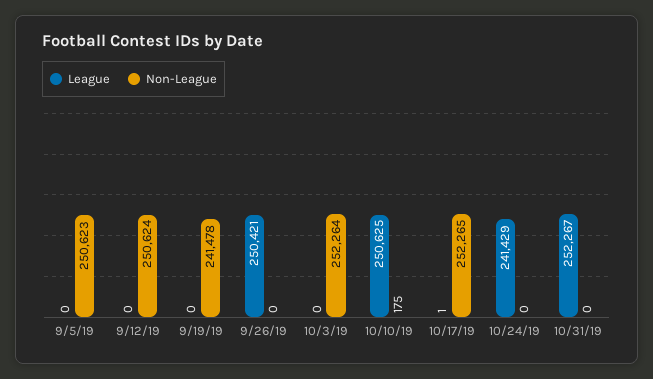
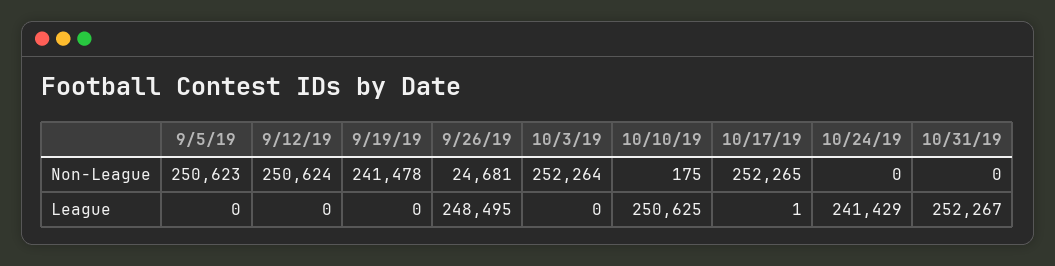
League, 9/26/19: 250421 -> 248495
Non-League, 9/26/19: 0 -> 24681

